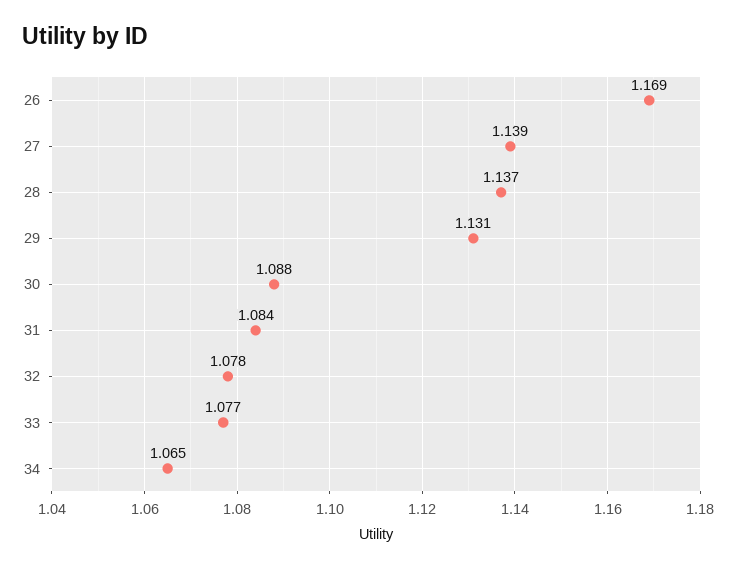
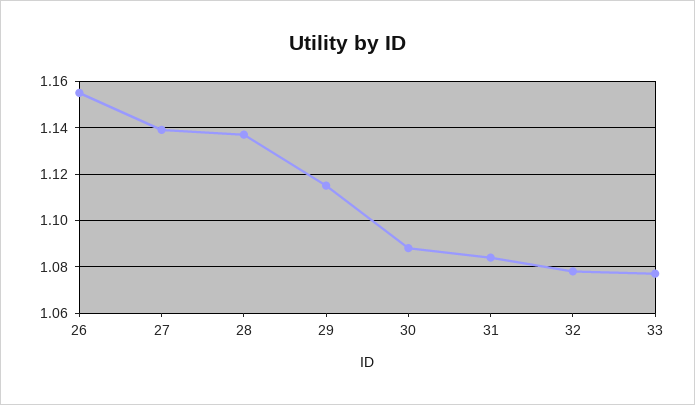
26: 1.169 -> 1.155
29: 1.131 -> 1.115
34: 1.065 -> none

